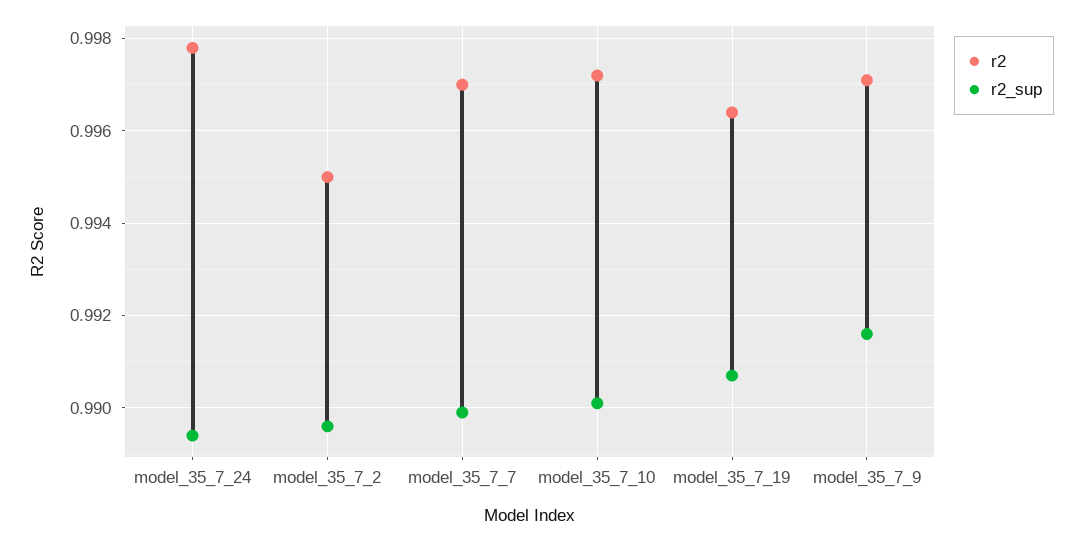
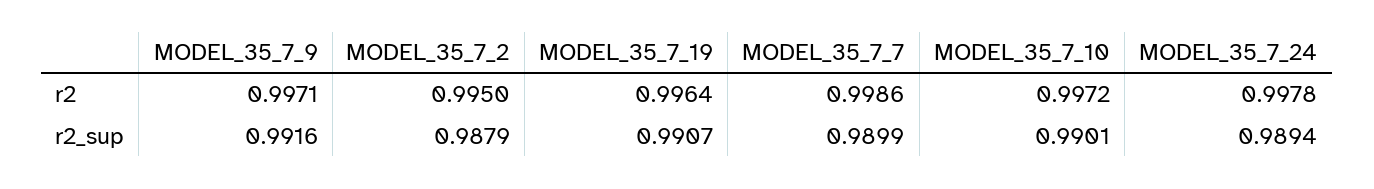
r2_sup, model_35_7_2: 0.9895 -> 0.9879
r2, model_35_7_7: 0.997 -> 0.9986

